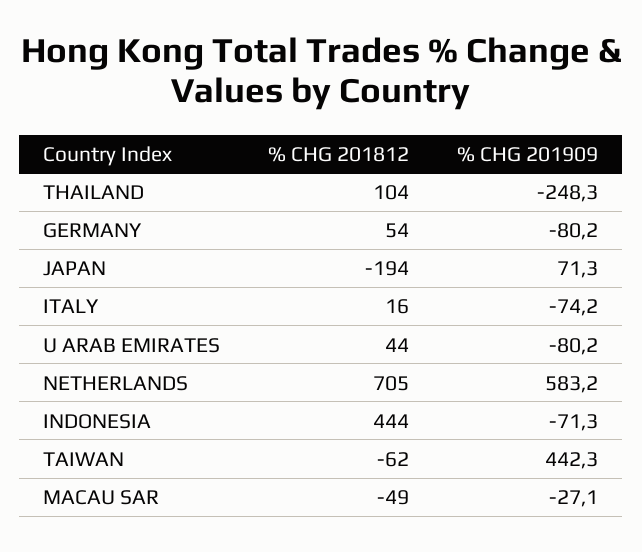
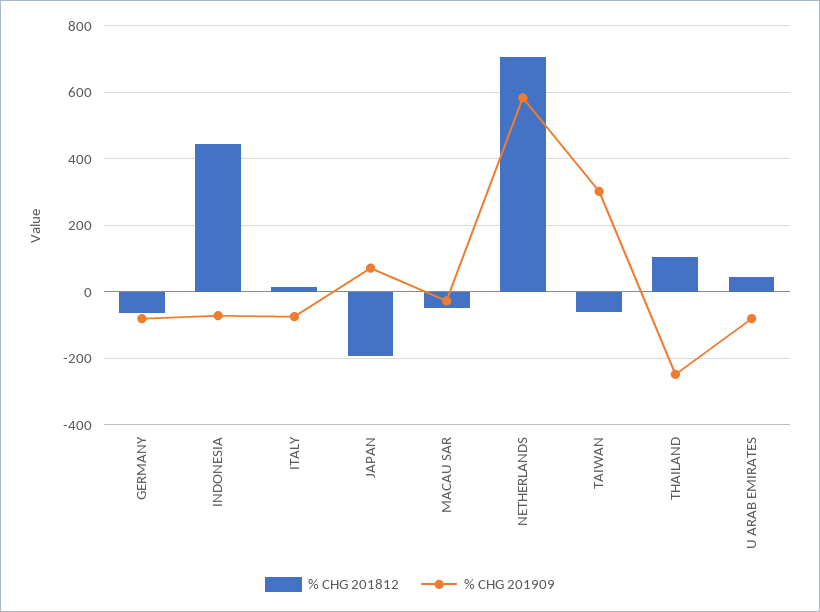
% CHG 201812, GERMANY: 54 -> -60
% CHG 201909, TAIWAN: 442.3 -> 300

